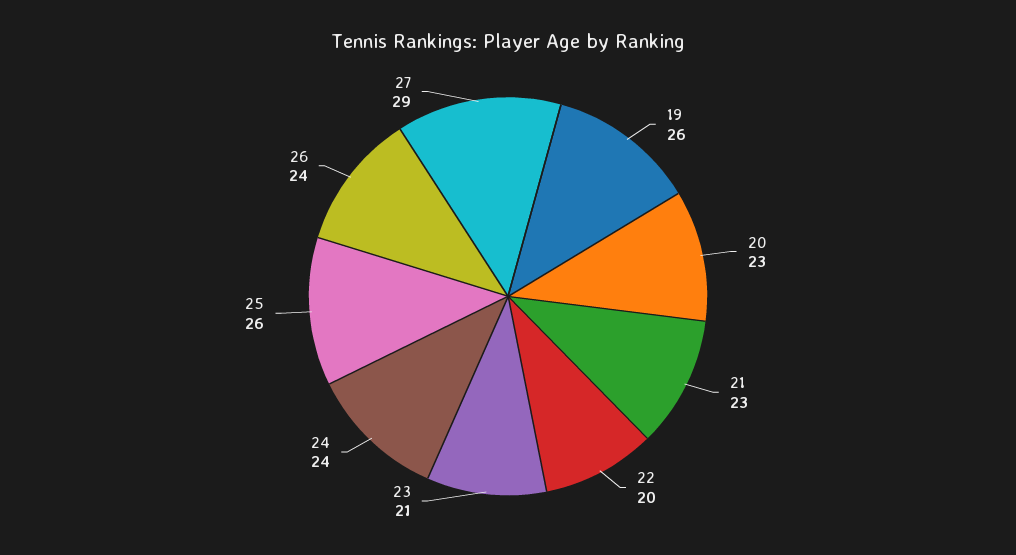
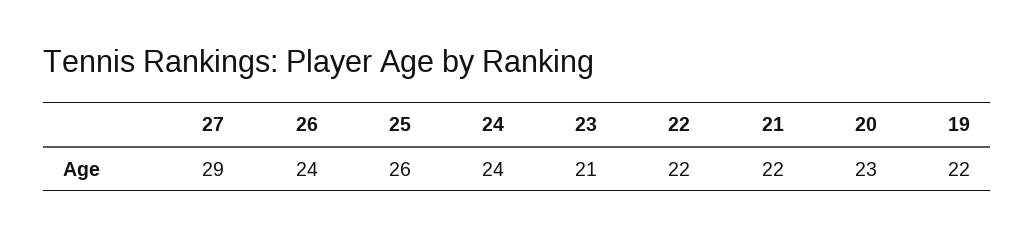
19: 26 -> 22
21: 23 -> 22
22: 20 -> 22

